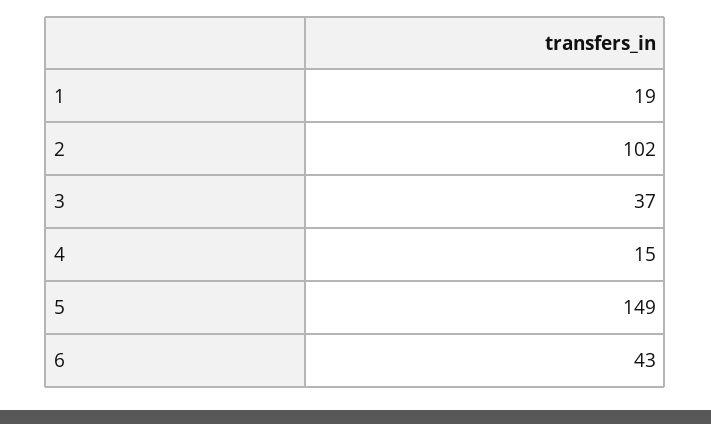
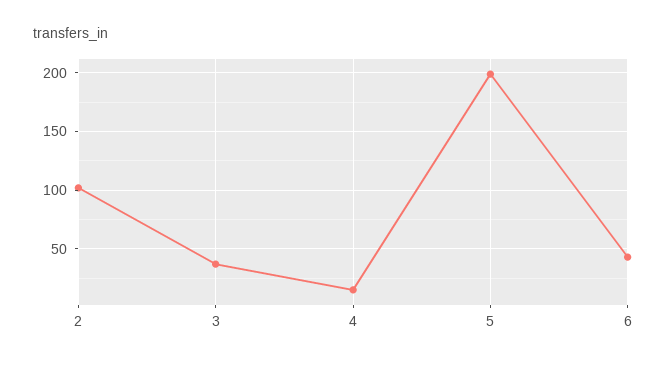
1: 19 -> none
5: 149 -> 200

